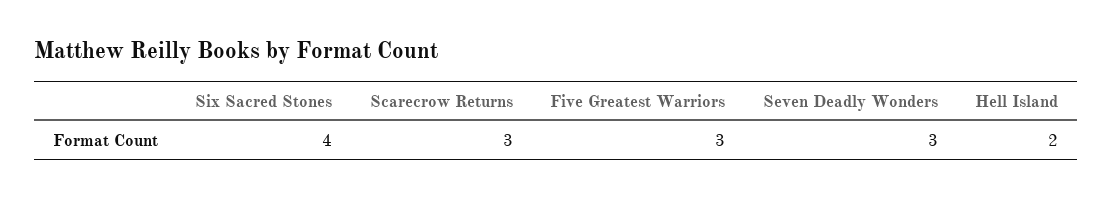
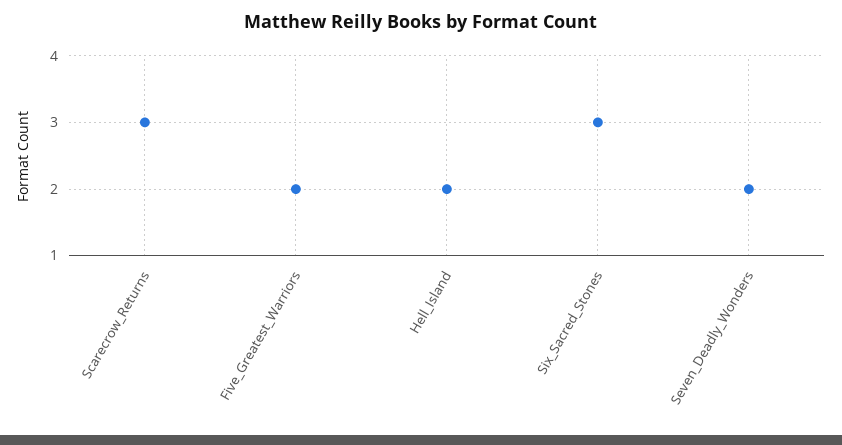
Six Sacred Stones: 4 -> 3
Five Greatest Warriors: 3 -> 2
Seven Deadly Wonders: 3 -> 2

